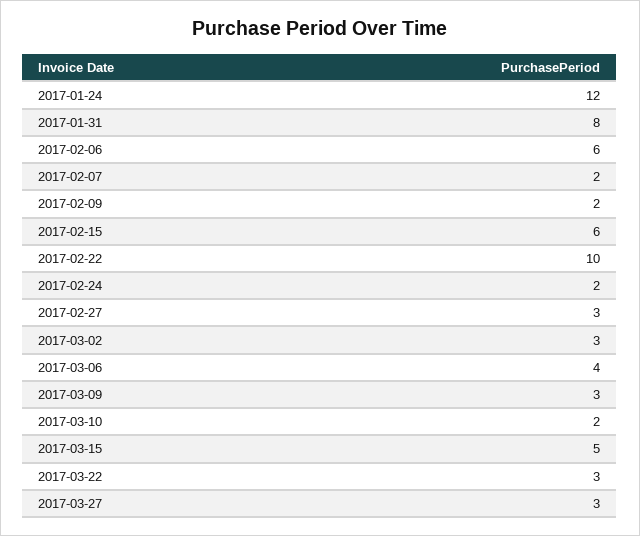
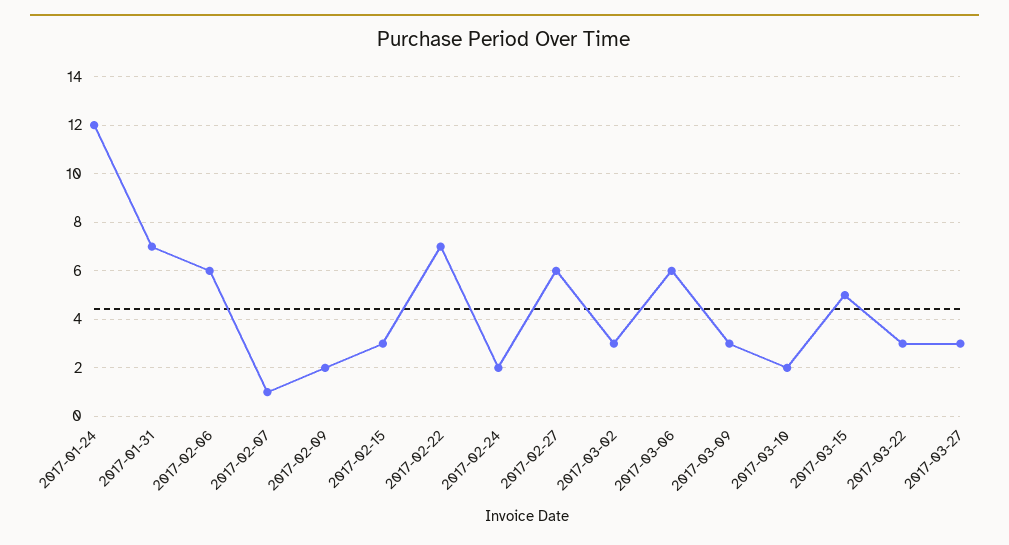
2017-01-31: 8 -> 7
2017-02-07: 2 -> 1
2017-02-15: 6 -> 3
2017-02-22: 10 -> 7
2017-02-27: 3 -> 6
2017-03-06: 4 -> 6

